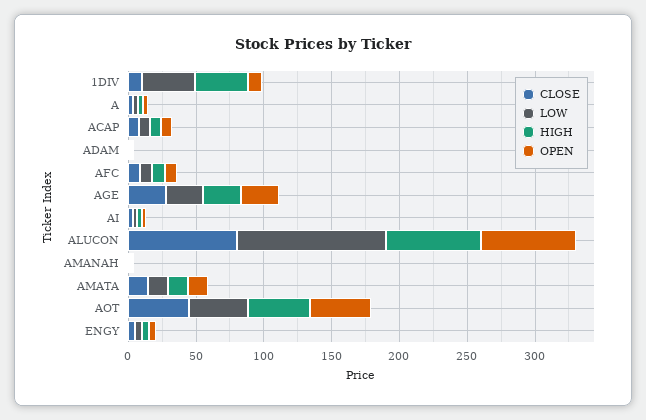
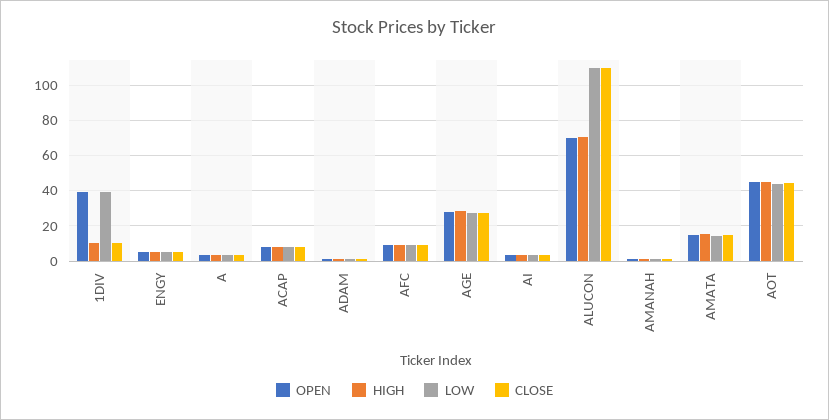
HIGH, 1DIV: 40 -> 10
OPEN, 1DIV: 10 -> 40
CLOSE, ALUCON: 80 -> 110

